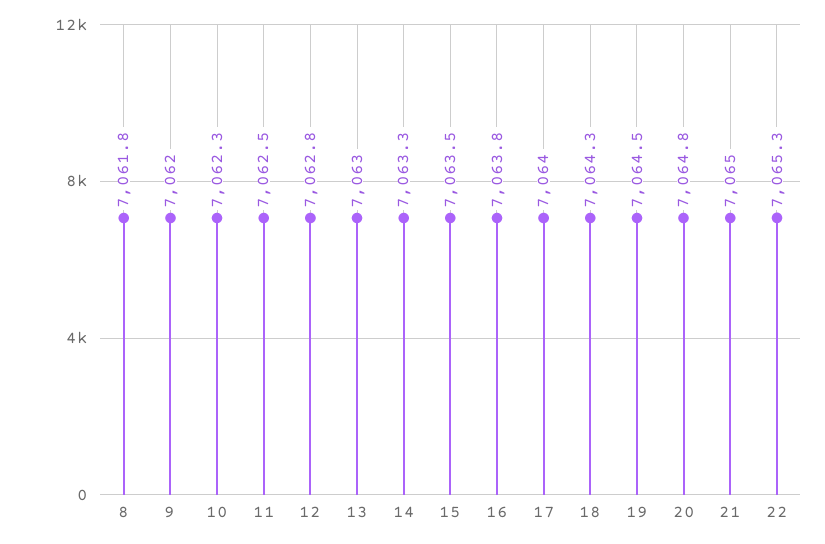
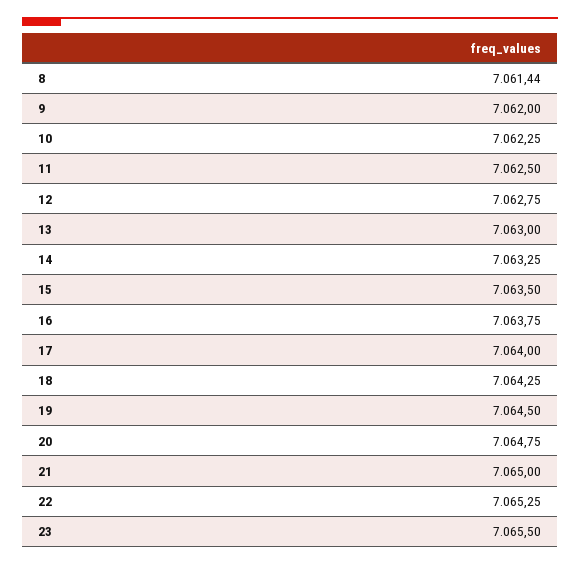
8: 7061.8 -> 7061.44
23: none -> 7065.5

